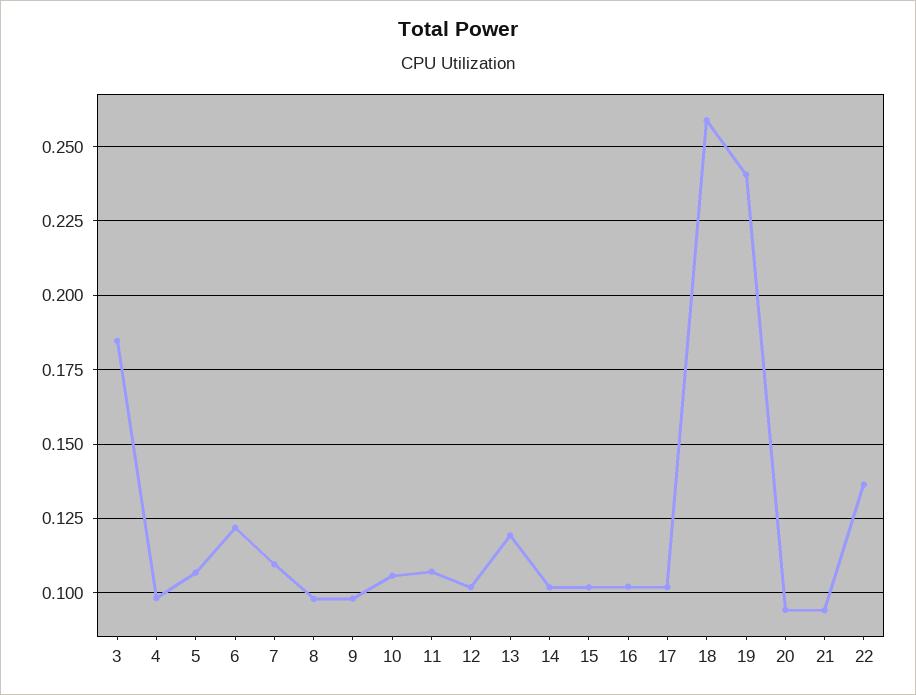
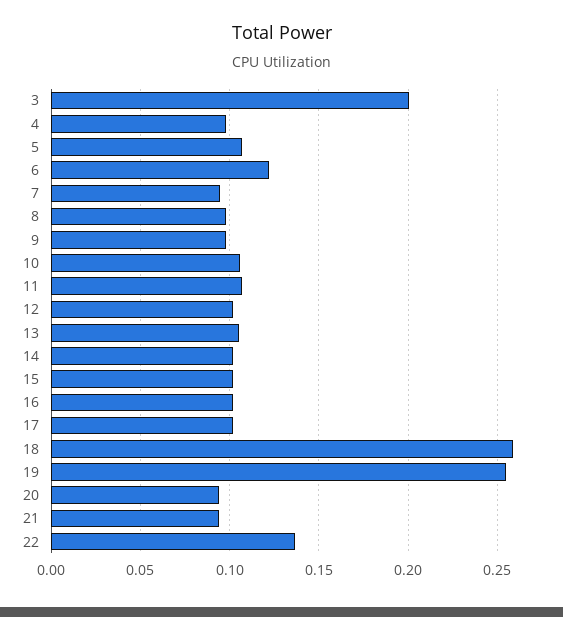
3: 0.185 -> 0.2
7: 0.11 -> 0.095
13: 0.12 -> 0.105
19: 0.24 -> 0.255

